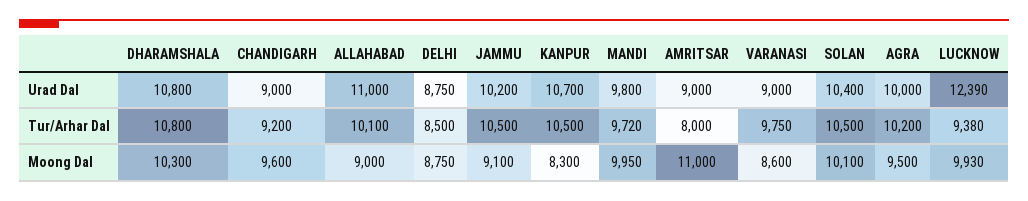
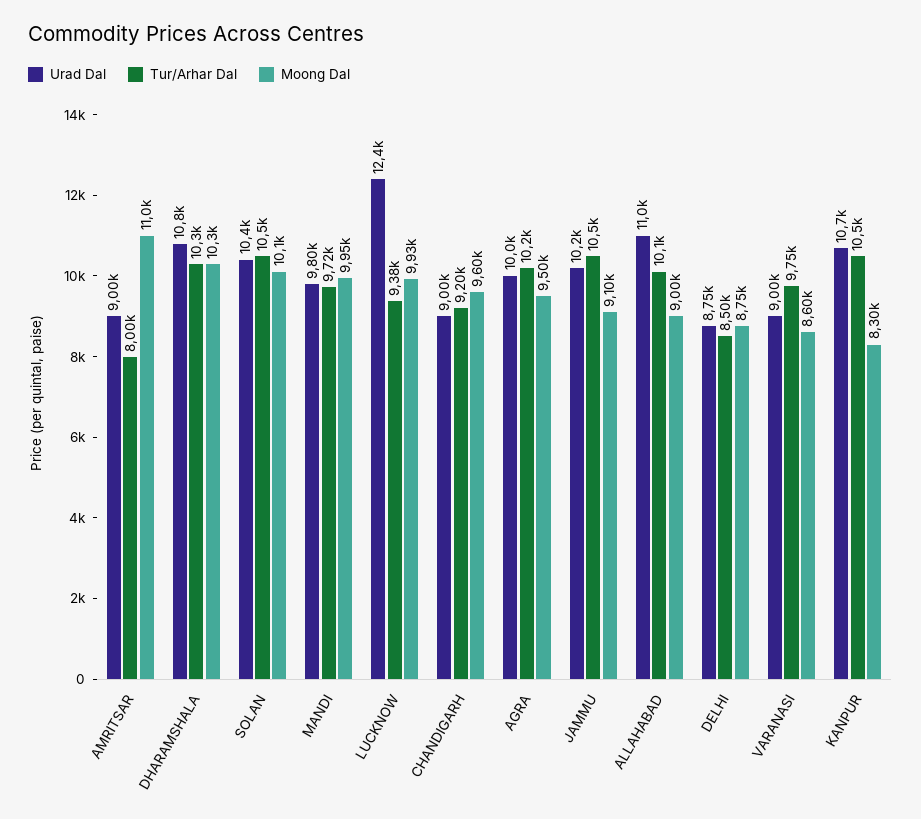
Tur/Arhar Dal, DHARAMSHALA: 10800 -> 10300

